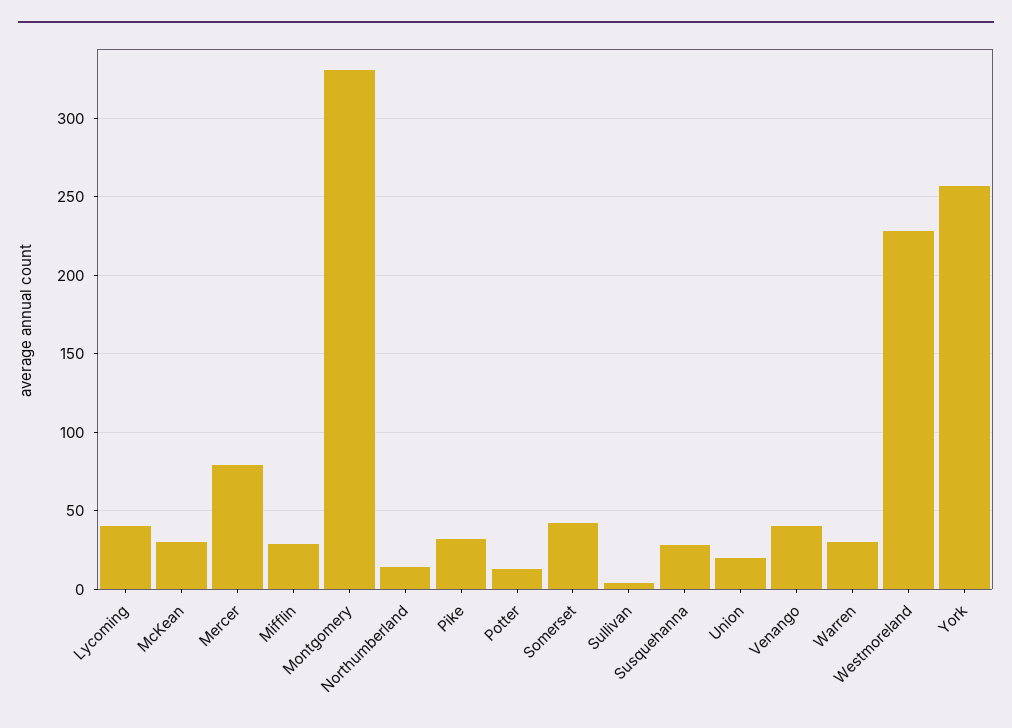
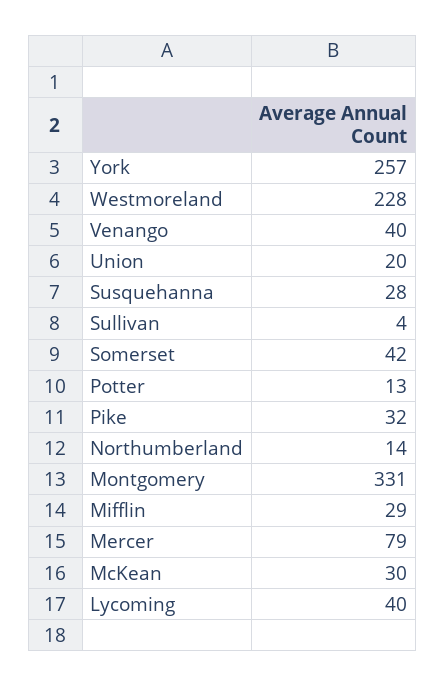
Warren: 30 -> none

